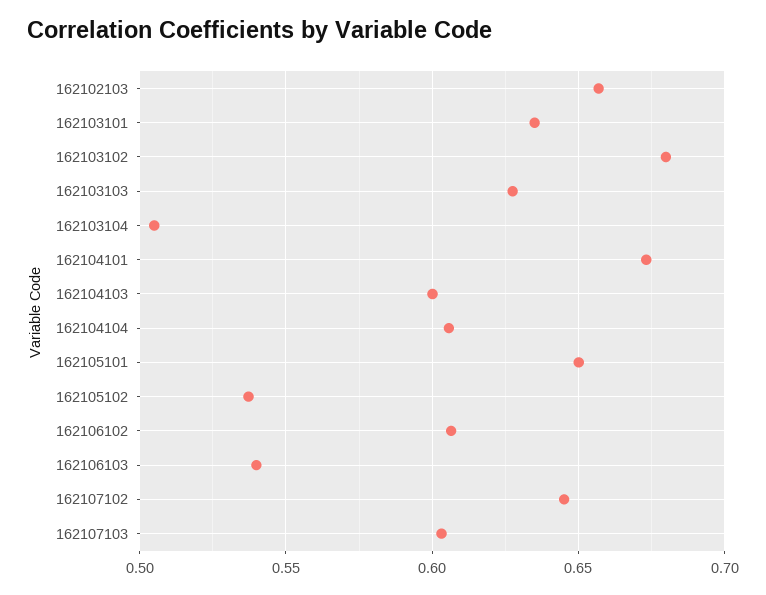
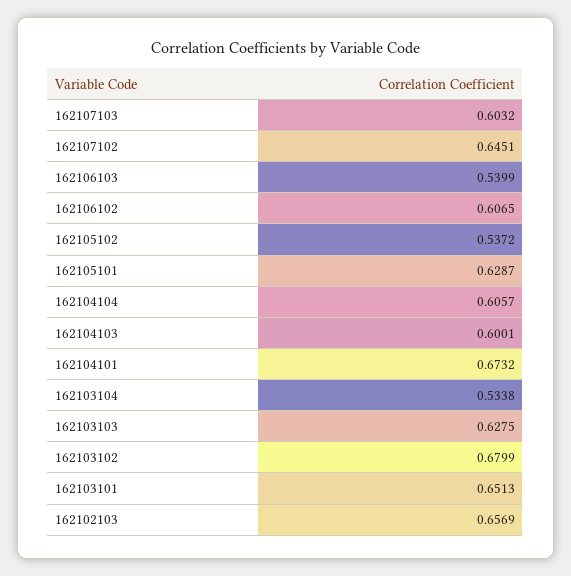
162103101: 0.635 -> 0.6513
162103104: 0.505 -> 0.5338
162105101: 0.65 -> 0.6287

